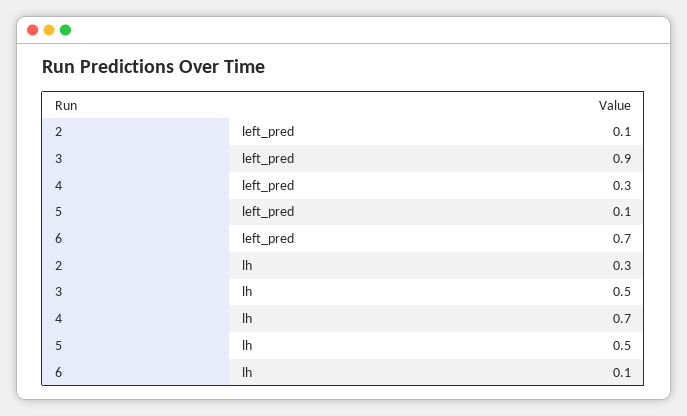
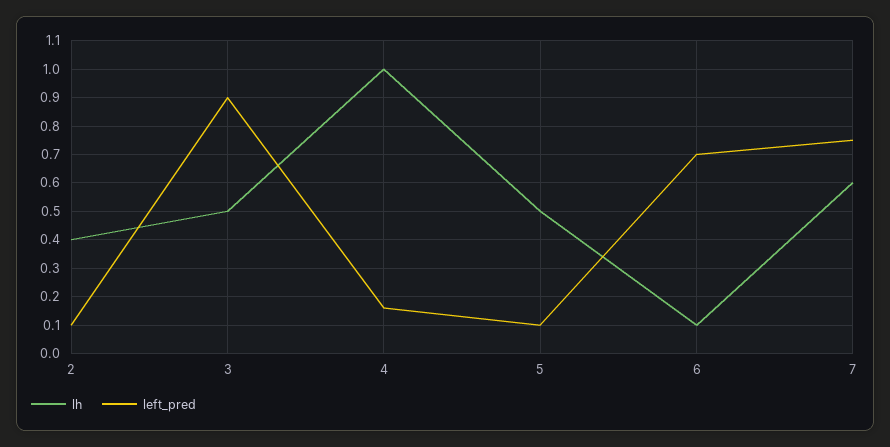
left_pred, 4: 0.3 -> 0.15
lh, 2: 0.3 -> 0.4
lh, 4: 0.7 -> 1
lh, 7: none -> 0.6
left_pred, 7: none -> 0.75

